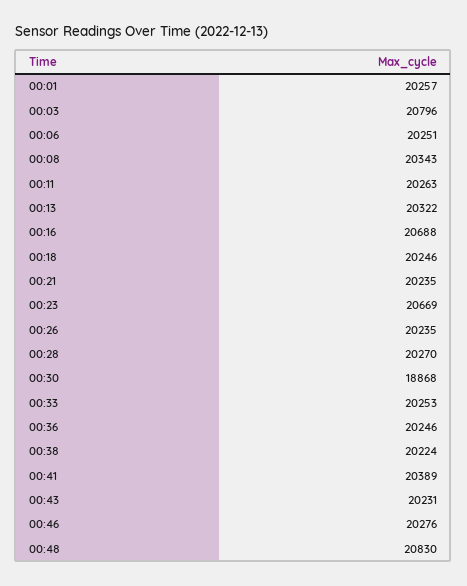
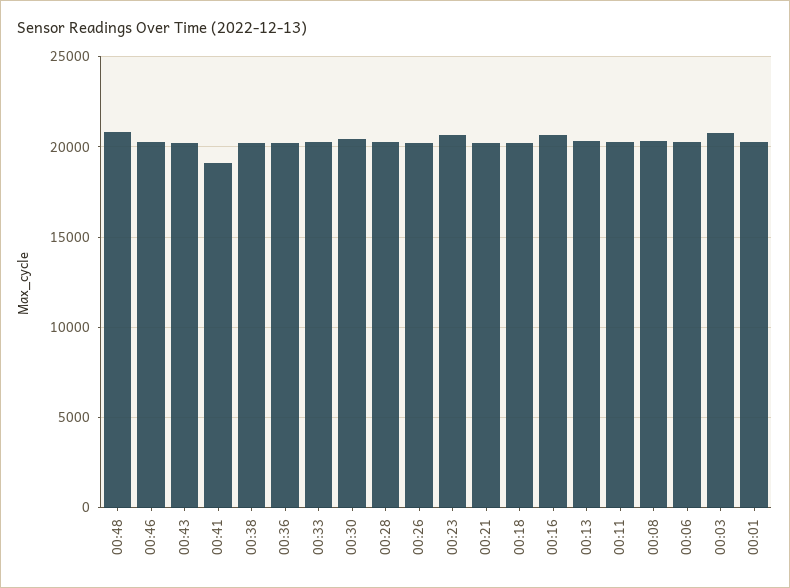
00:30: 18868 -> 20500
00:41: 20389 -> 19000

